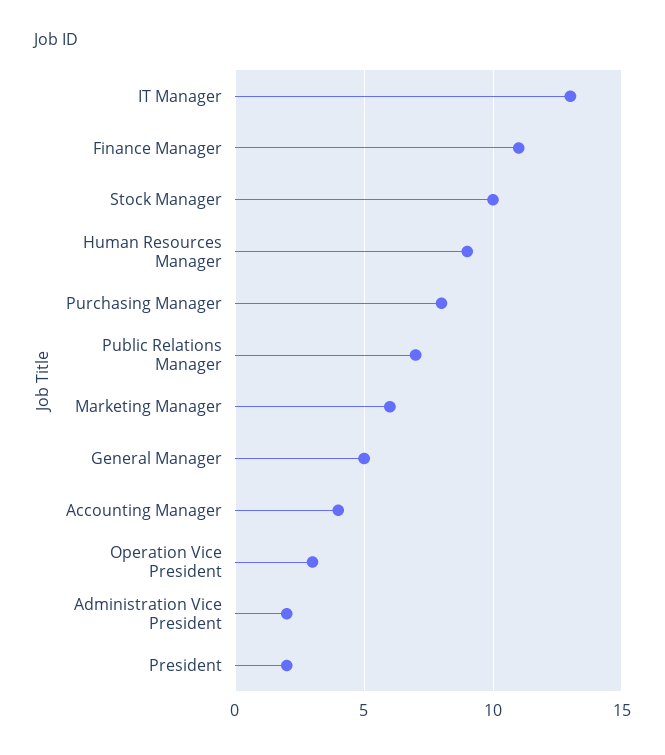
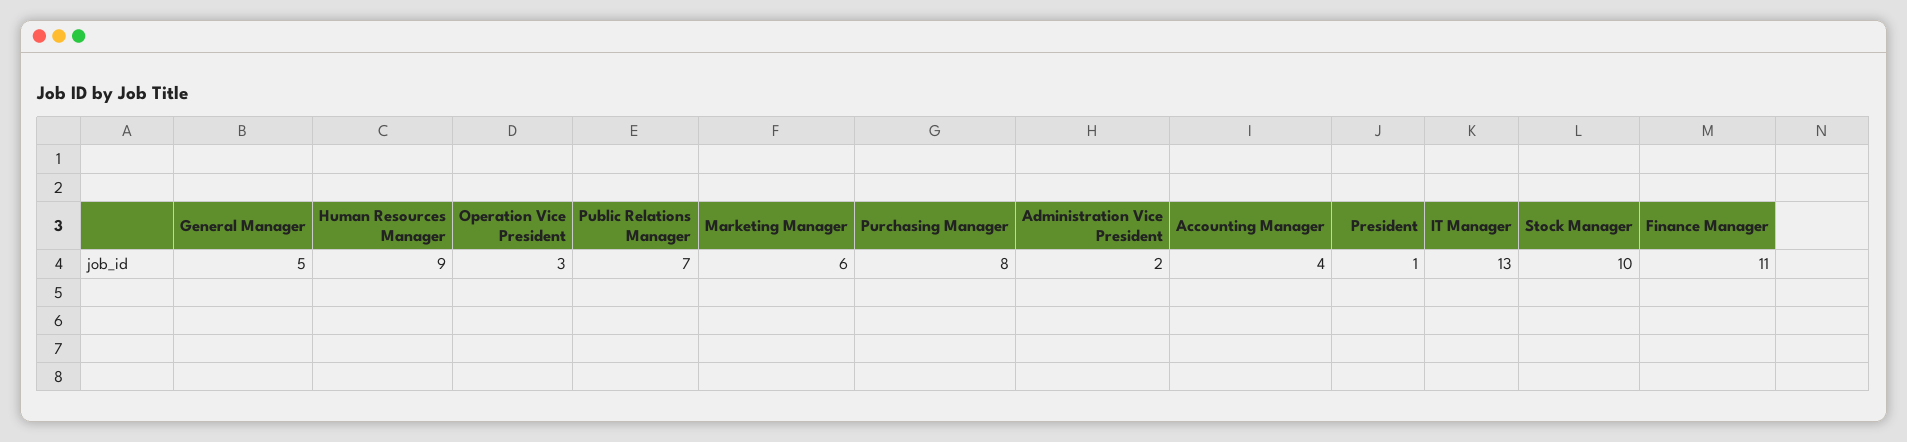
President: 2 -> 1

